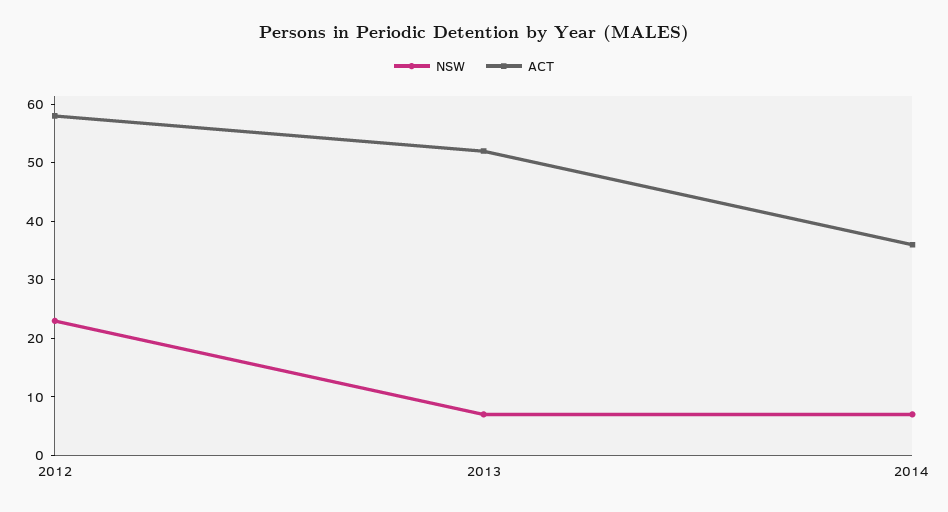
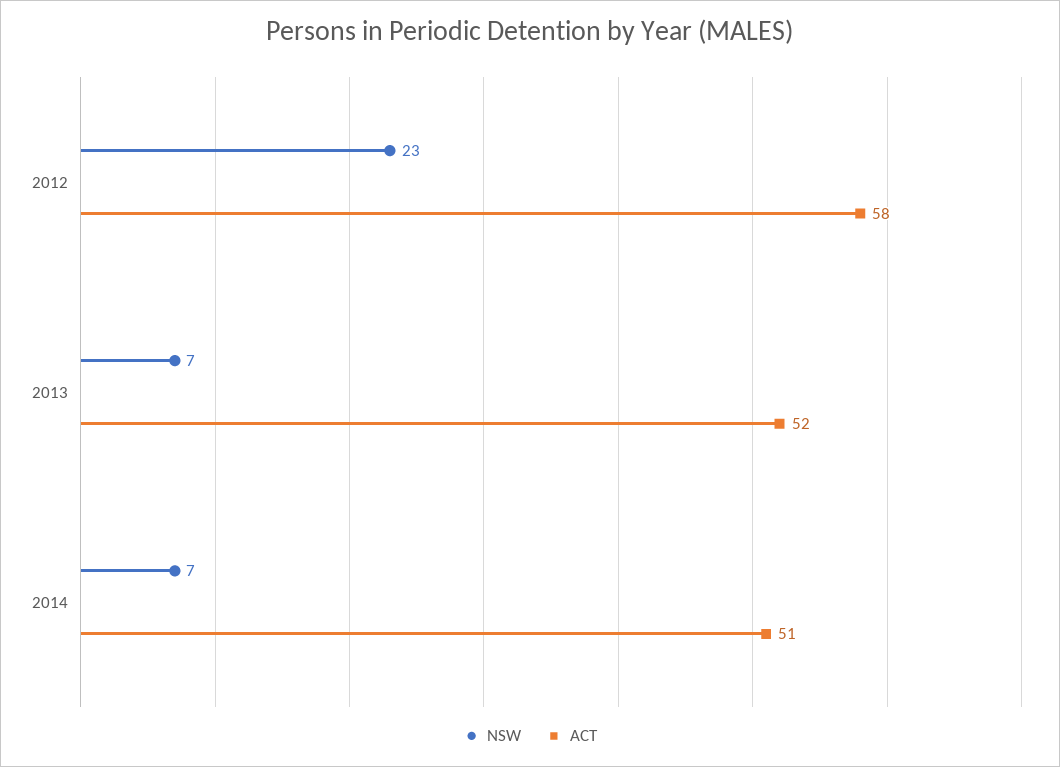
ACT, 2014: 35 -> 51

